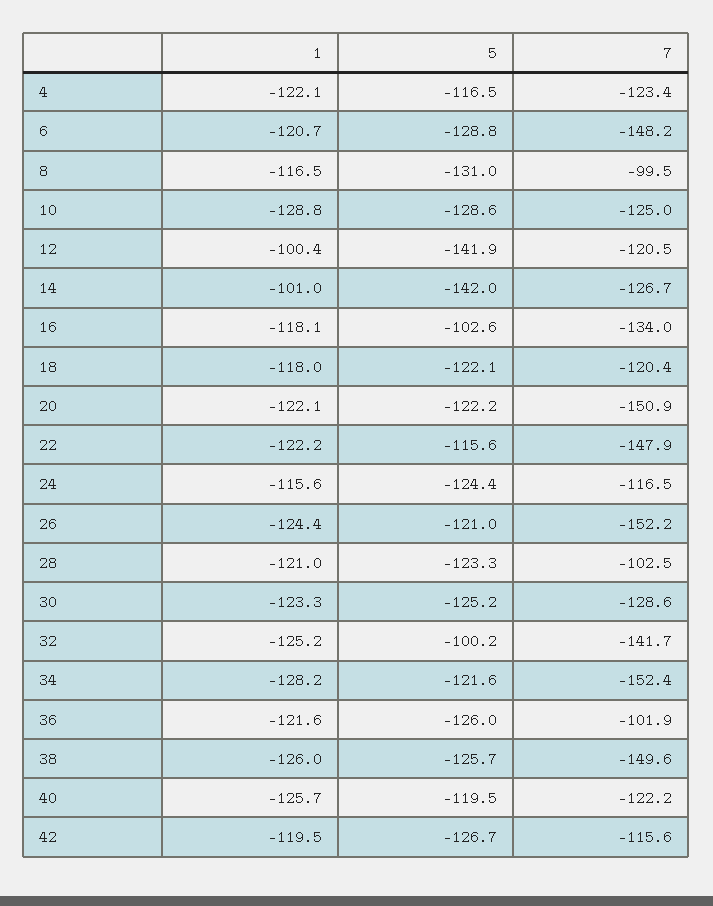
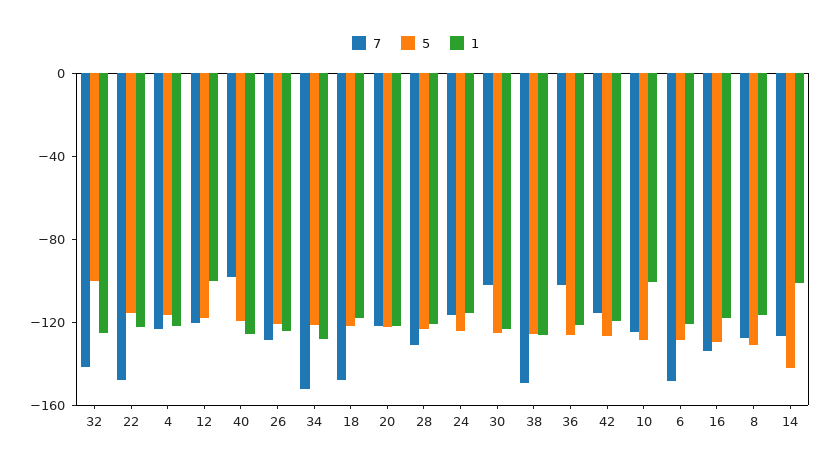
7, 8: -99.5 -> -130
1, 10: -128.8 -> -100
5, 12: -141.9 -> -120
5, 16: -102.6 -> -130
7, 18: -120.4 -> -150
7, 20: -150.9 -> -120
7, 26: -152.2 -> -130
7, 28: -102.5 -> -130
7, 30: -128.6 -> -100
7, 40: -122.2 -> -100

